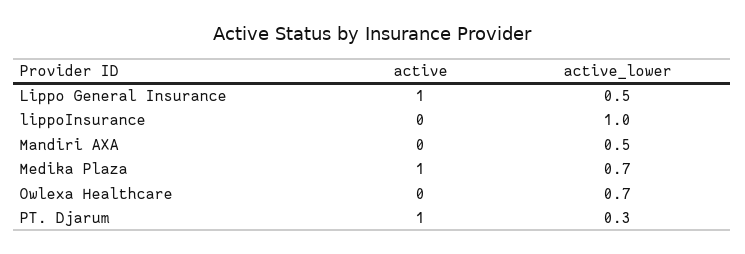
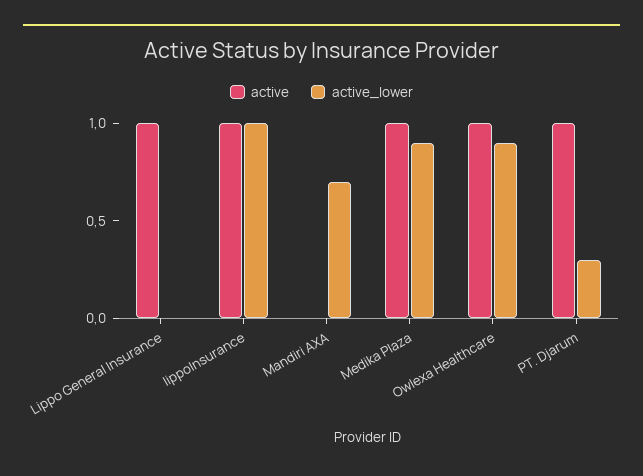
active_lower, Lippo General Insurance: 0.5 -> 0
active, lippoInsurance: 0 -> 1
active_lower, Mandiri AXA: 0.5 -> 0.7
active_lower, Medika Plaza: 0.7 -> 0.9
active, Owlexa Healthcare: 0 -> 1
active_lower, Owlexa Healthcare: 0.7 -> 0.9

